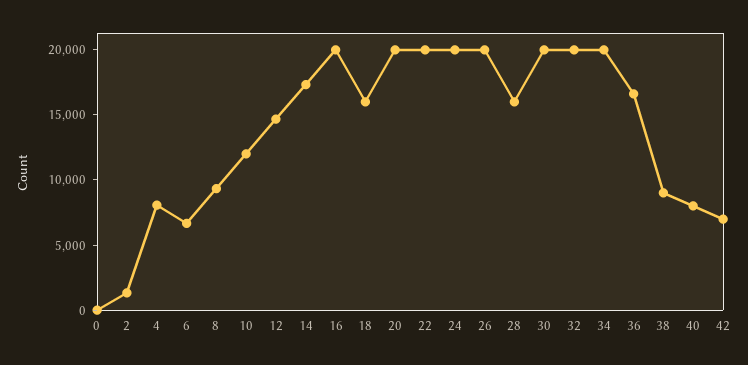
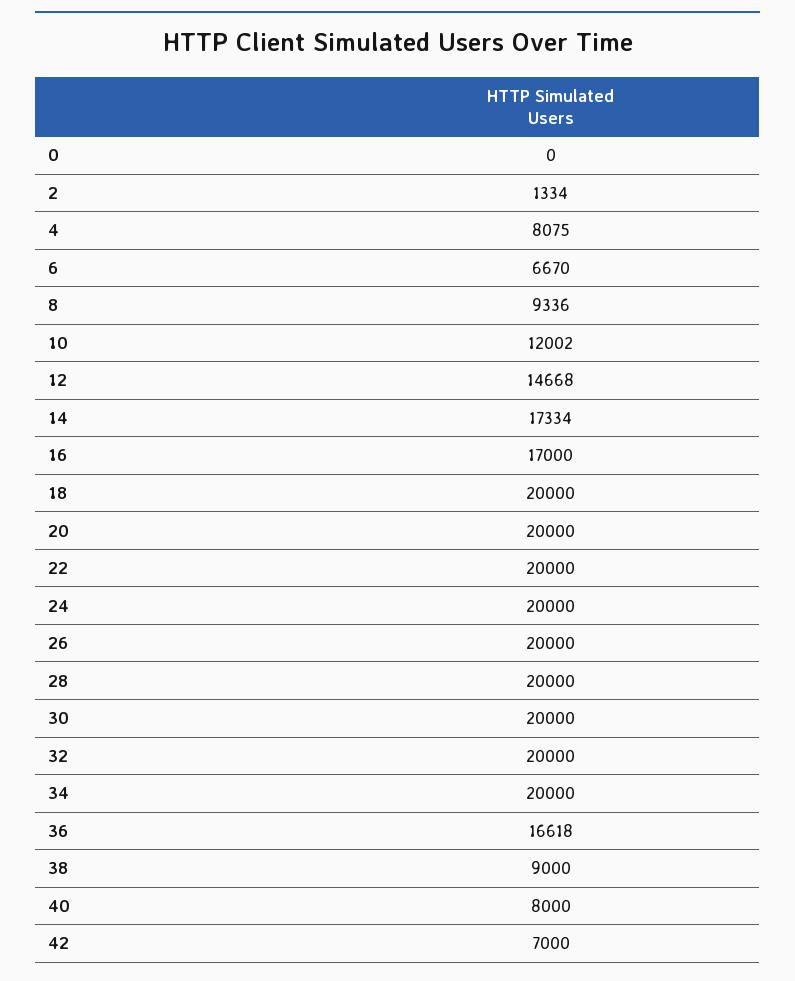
16: 20000 -> 17000
18: 16000 -> 20000
28: 16000 -> 20000

